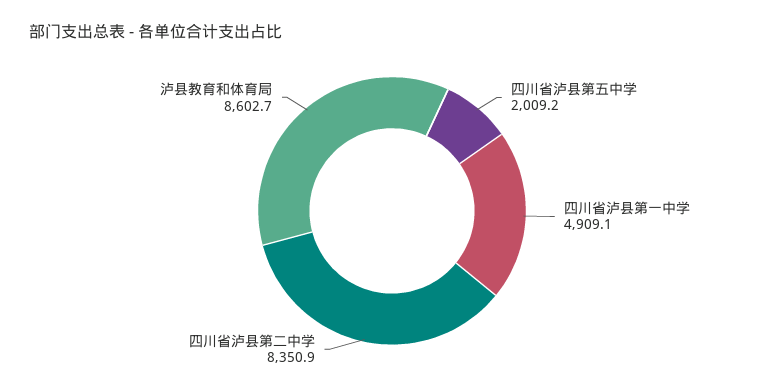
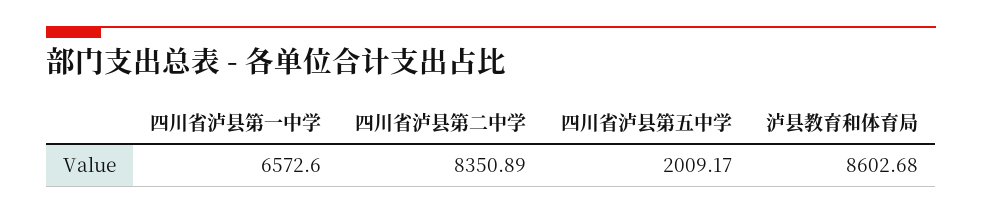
四川省泸县第一中学: 4909.1 -> 6572.6

